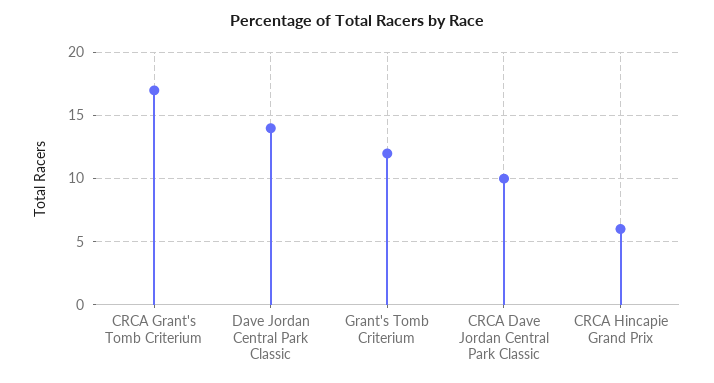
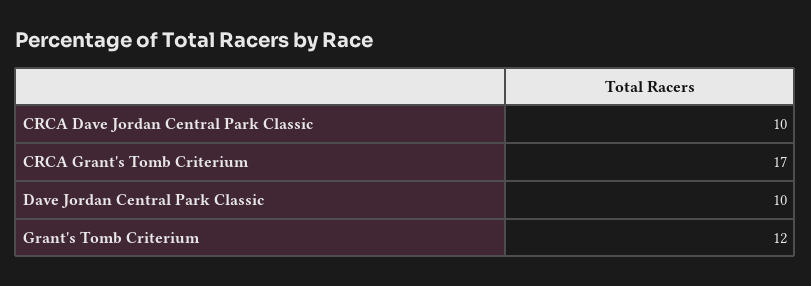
Dave Jordan Central Park Classic: 14 -> 10
CRCA Hincapie Grand Prix: 6 -> none

